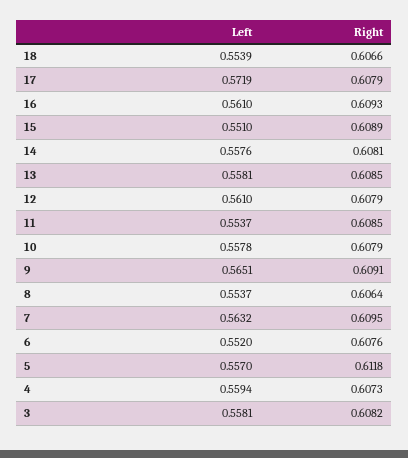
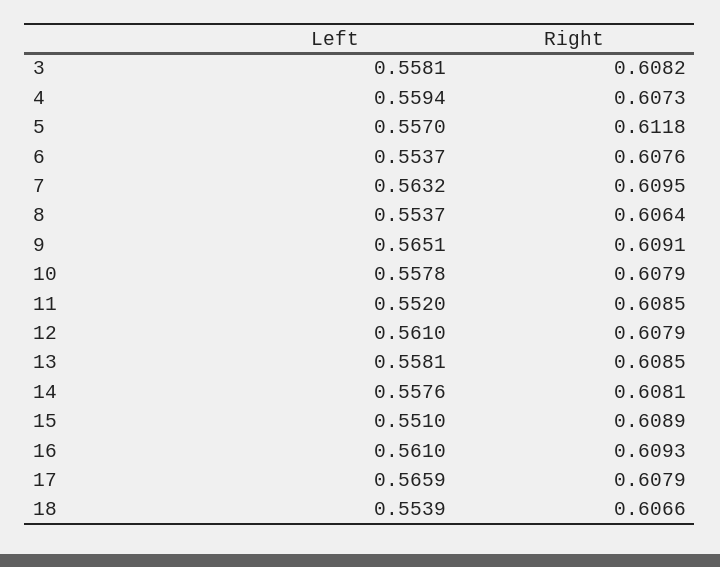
Left, 17: 0.5719 -> 0.5659
Left, 11: 0.5537 -> 0.552
Left, 6: 0.552 -> 0.5537

